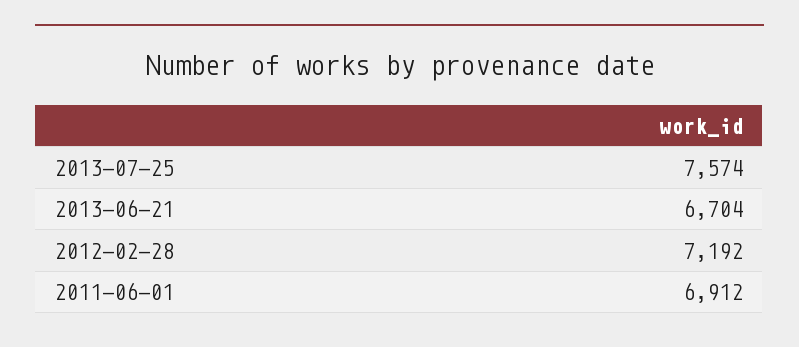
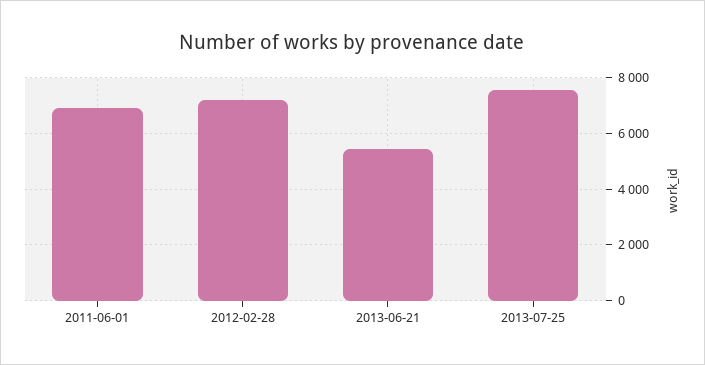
2013-06-21: 6704 -> 5500

